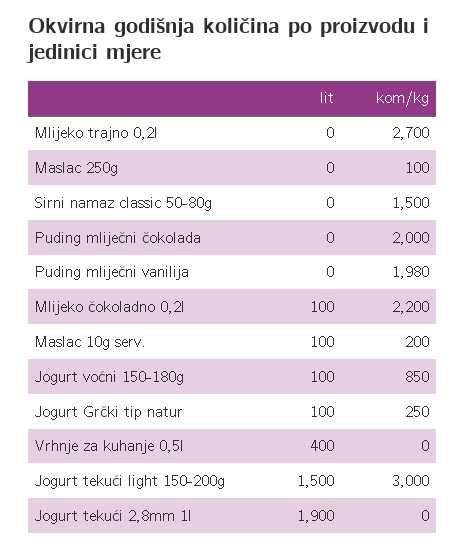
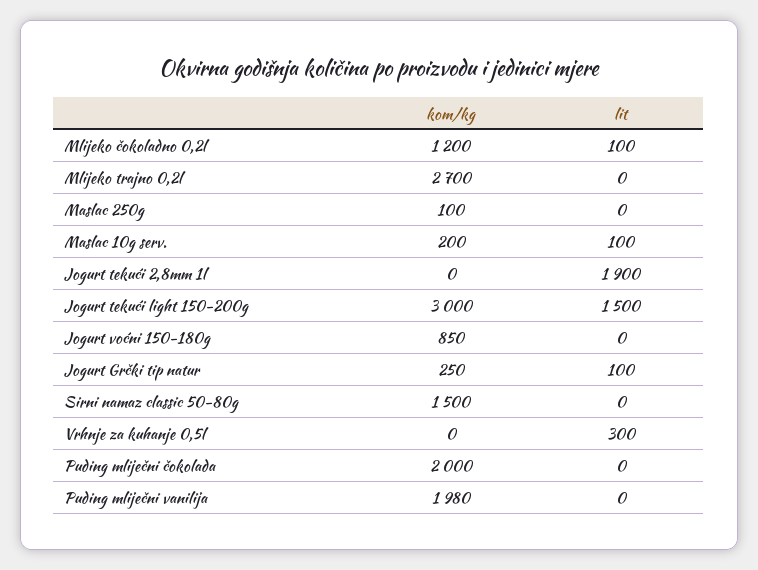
kom/kg, Mlijeko čokoladno 0,2l: 2200 -> 1200
lit, Jogurt voćni 150-180g: 100 -> 0
lit, Vrhnje za kuhanje 0,5l: 400 -> 300

